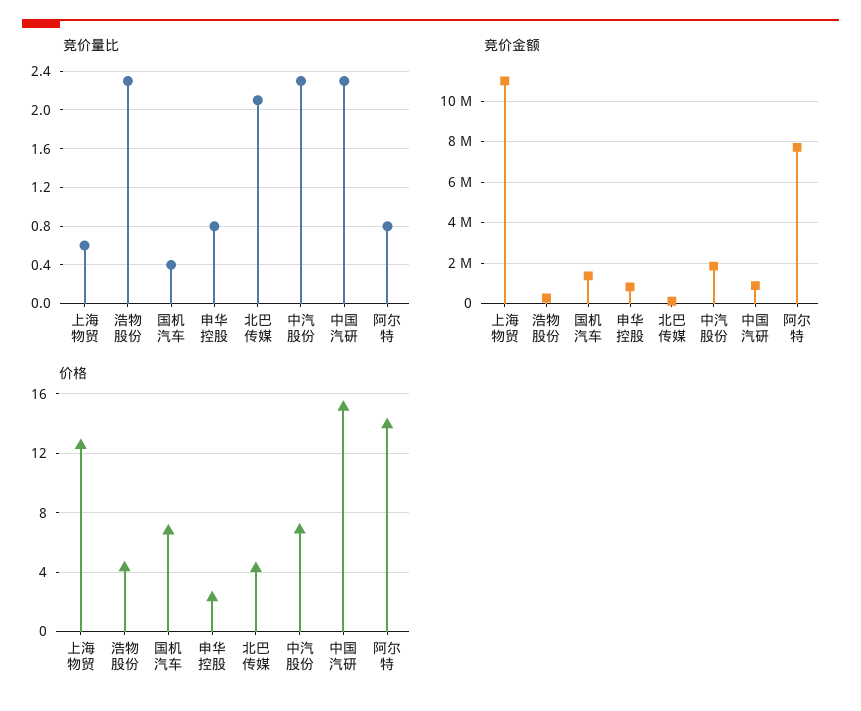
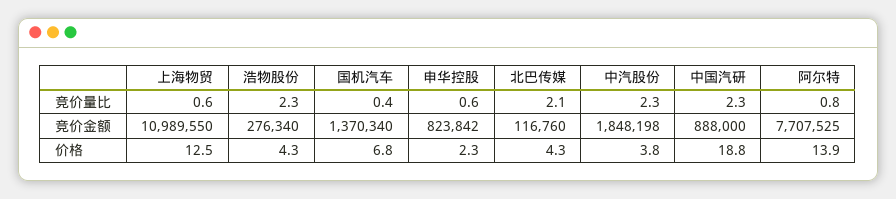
竞价量比, 申华控股: 0.8 -> 0.6
价格, 中汽股份: 7 -> 3.8
价格, 中国汽研: 15 -> 18.8

